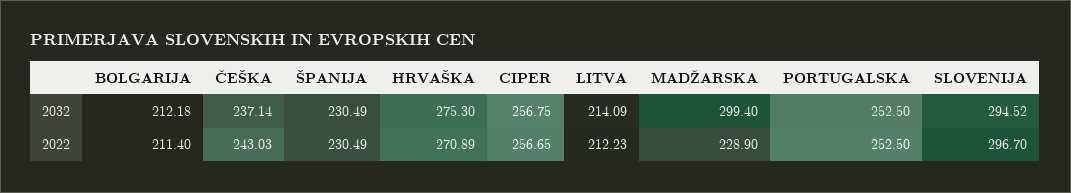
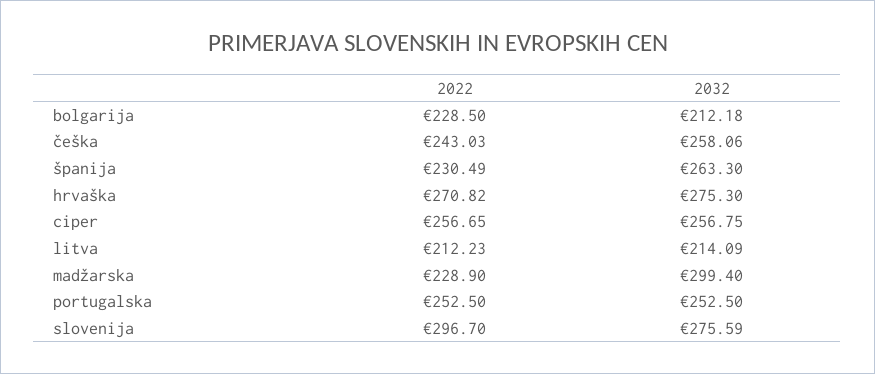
ČEŠKA, 2032: 237.14 -> 258.06
ŠPANIJA, 2032: 230.49 -> 263.3
SLOVENIJA, 2032: 294.52 -> 275.59
BOLGARIJA, 2022: 211.4 -> 228.5
HRVAŠKA, 2022: 270.89 -> 270.82

